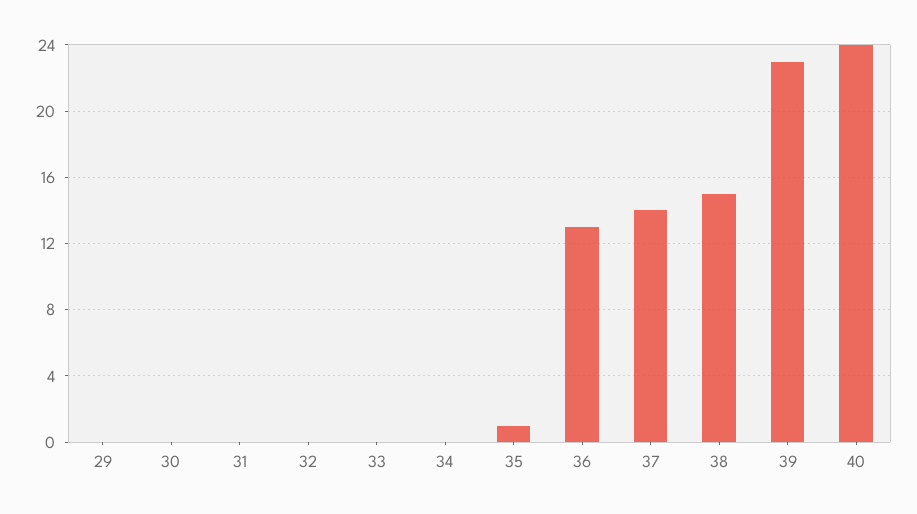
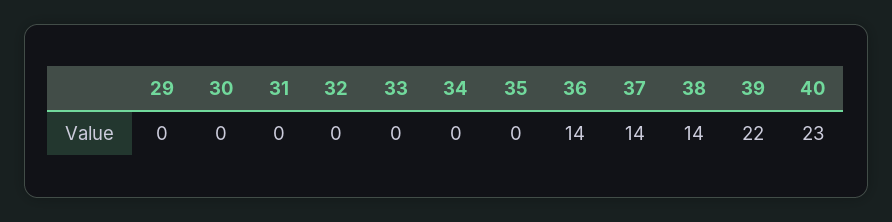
35: 1 -> 0
36: 13 -> 14
38: 15 -> 14
39: 23 -> 22
40: 24 -> 23

